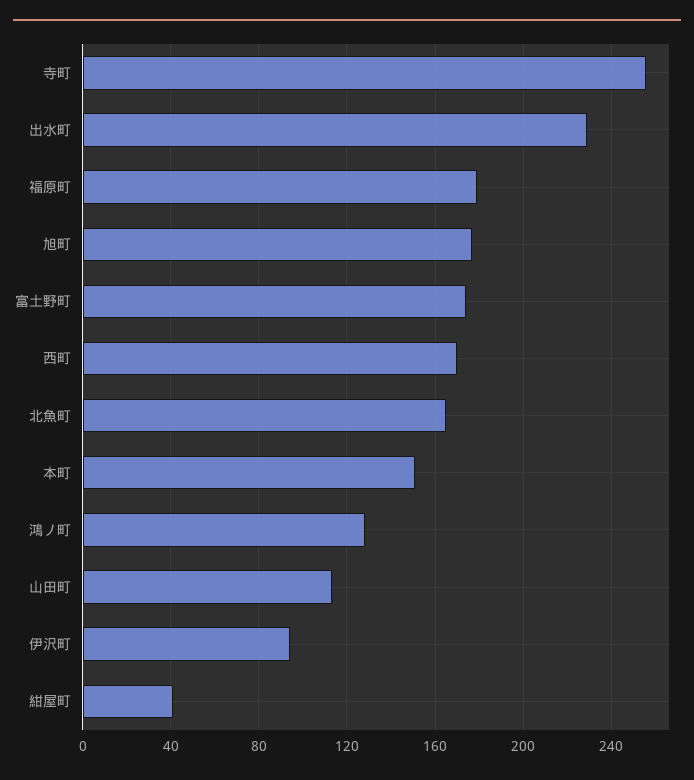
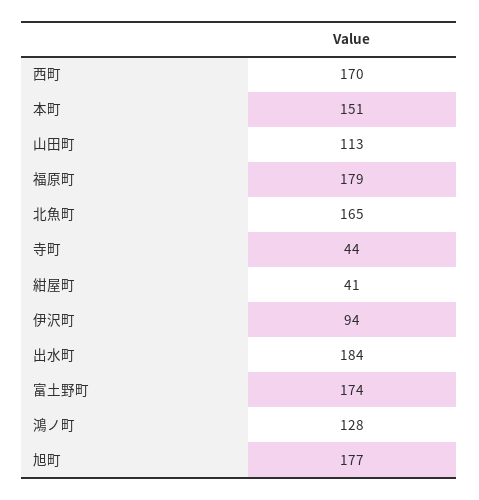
寺町: 255 -> 44
出水町: 230 -> 184

